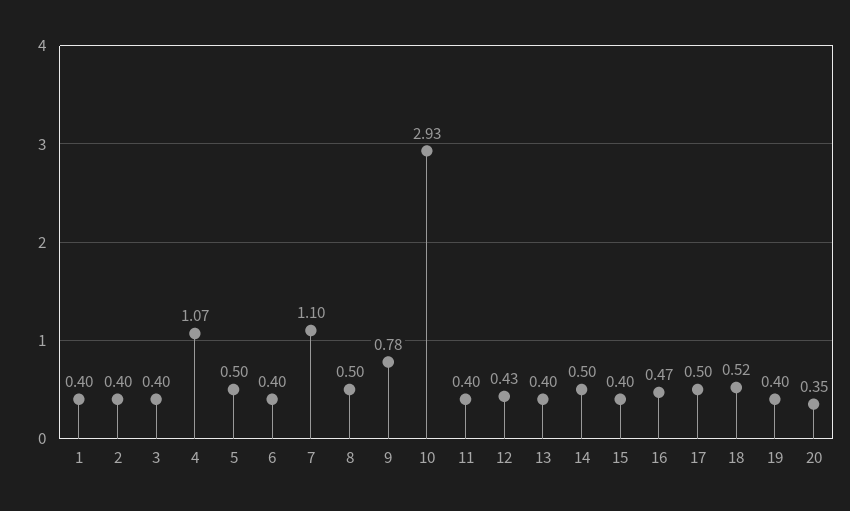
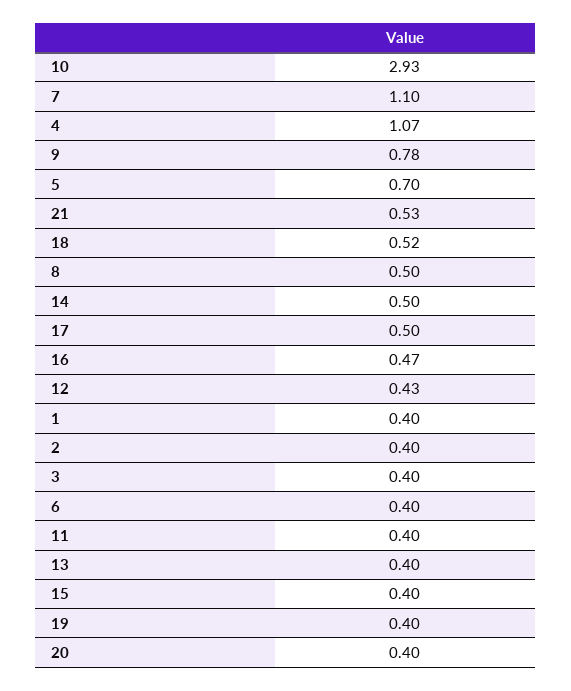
5: 0.5 -> 0.7
20: 0.35 -> 0.4
21: none -> 0.53

